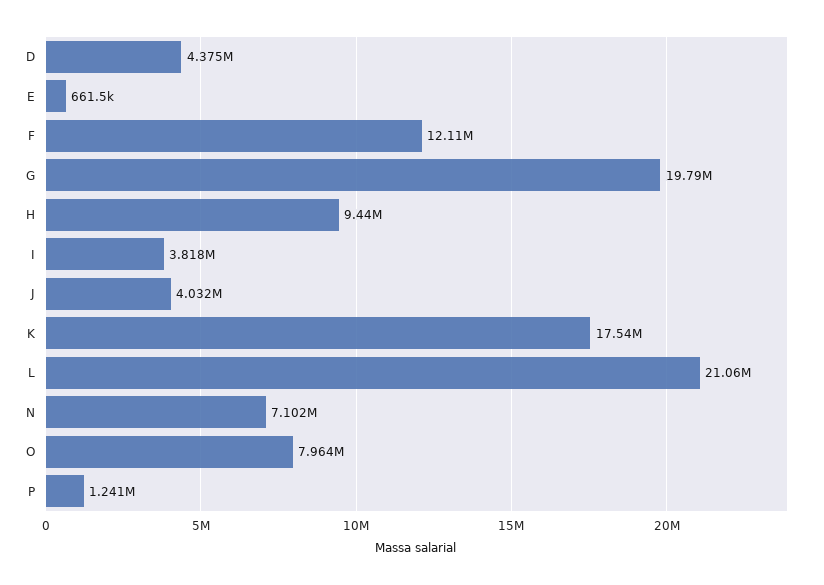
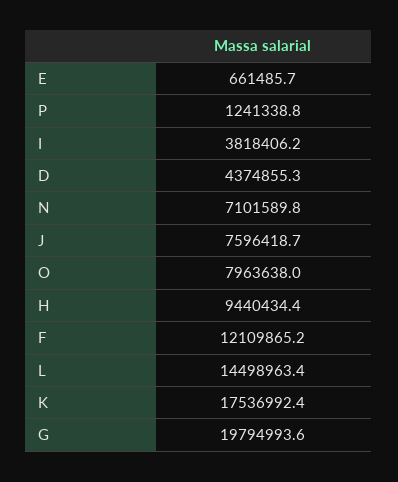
J: 4032000 -> 7596418.7
L: 21060000 -> 14498963.4

